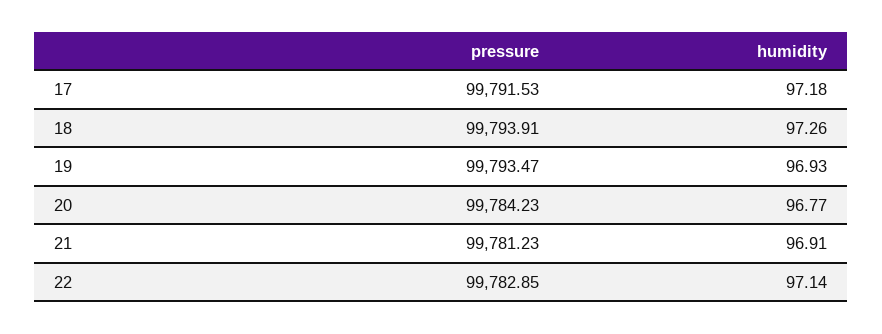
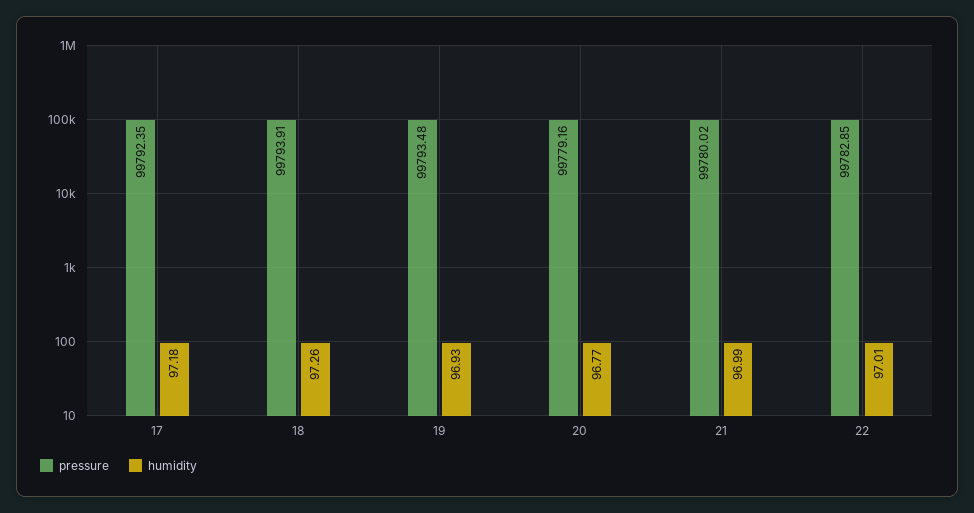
pressure, 17: 99791.53 -> 99792.35
pressure, 19: 99793.47 -> 99793.48
pressure, 20: 99784.23 -> 99779.16
pressure, 21: 99781.23 -> 99780.02
humidity, 21: 96.91 -> 96.99
humidity, 22: 97.14 -> 97.01

